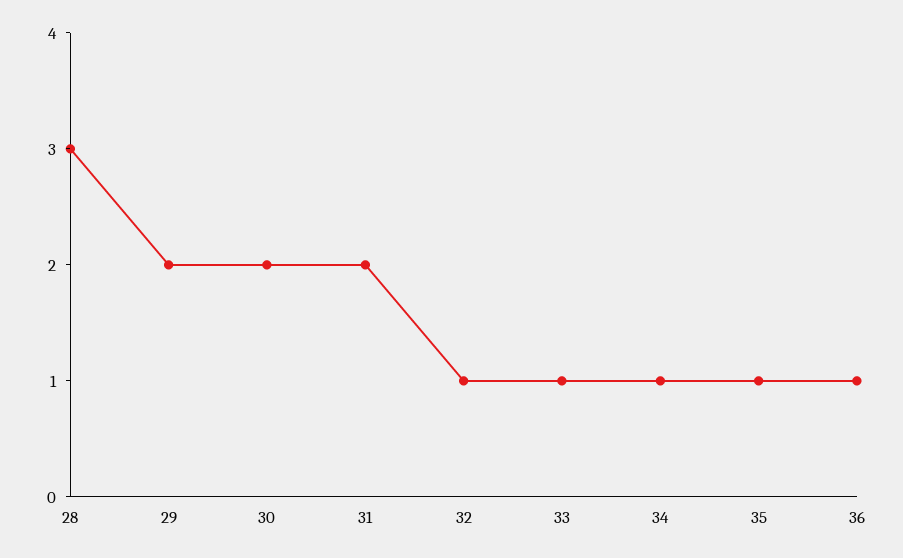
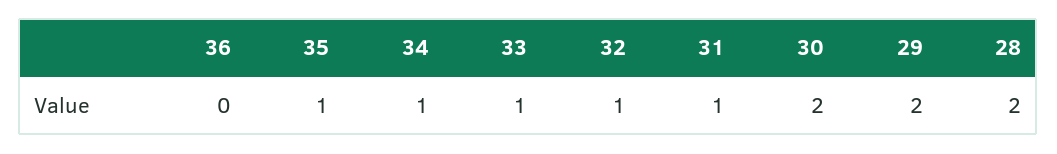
28: 3 -> 2
31: 2 -> 1
36: 1 -> 0

